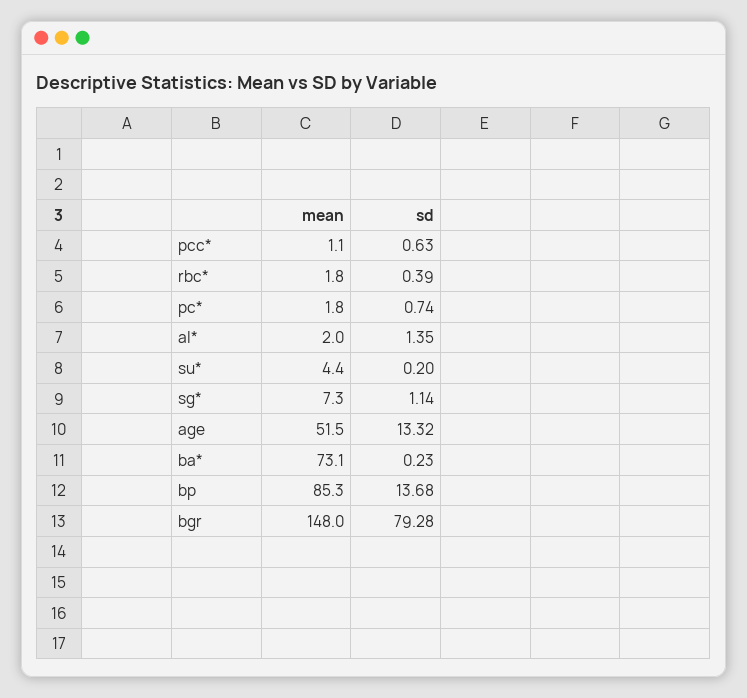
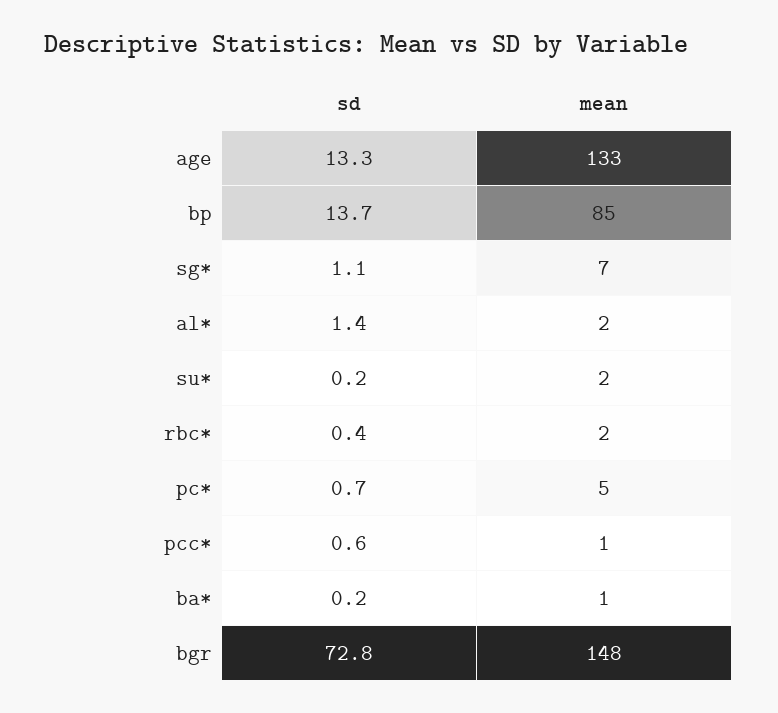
mean, pc*: 1.8 -> 5
mean, su*: 4.4 -> 2
mean, age: 51.5 -> 133
mean, ba*: 73.1 -> 1
sd, bgr: 79.28 -> 72.8

